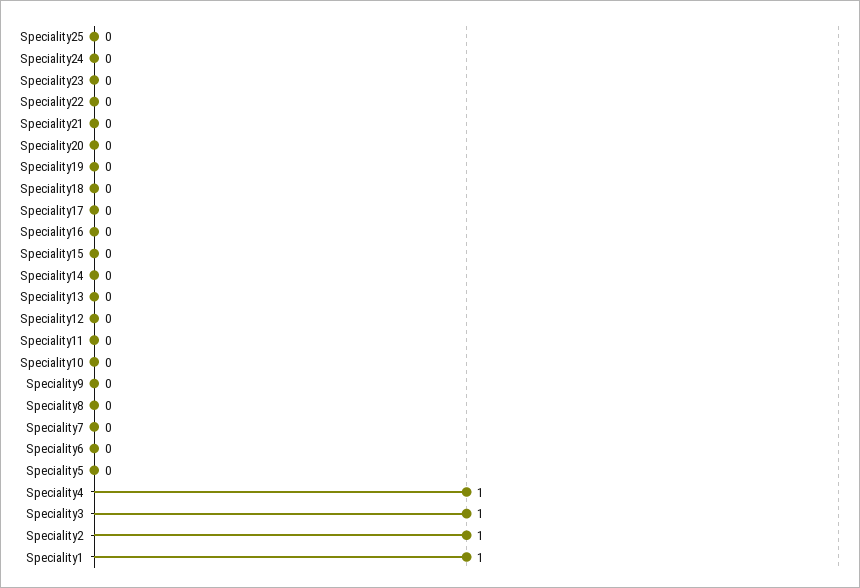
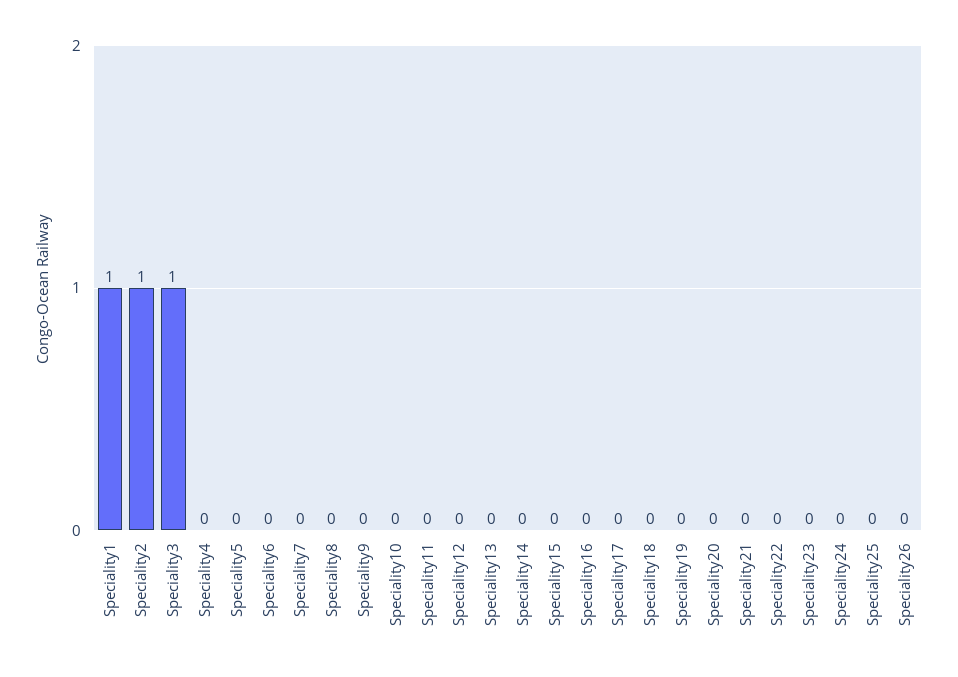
Speciality4: 1 -> 0
Speciality26: none -> 0

